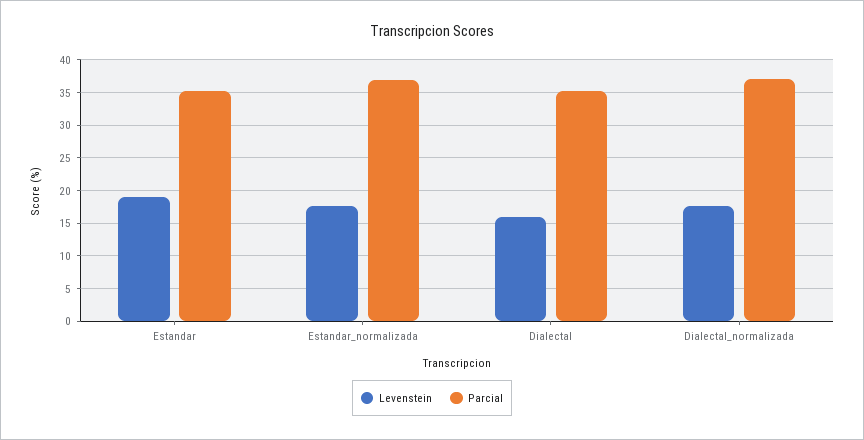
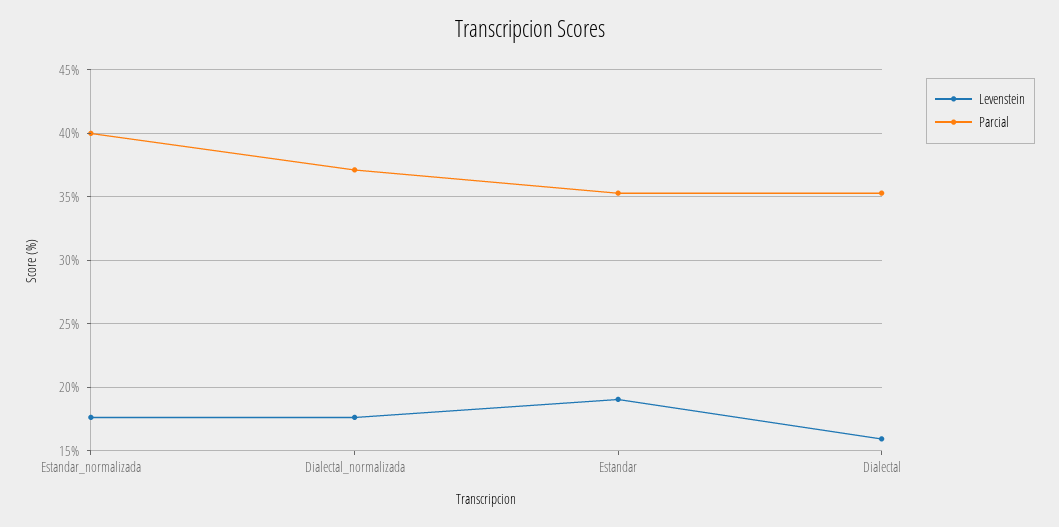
Parcial, Estandar_normalizada: 37 -> 40

